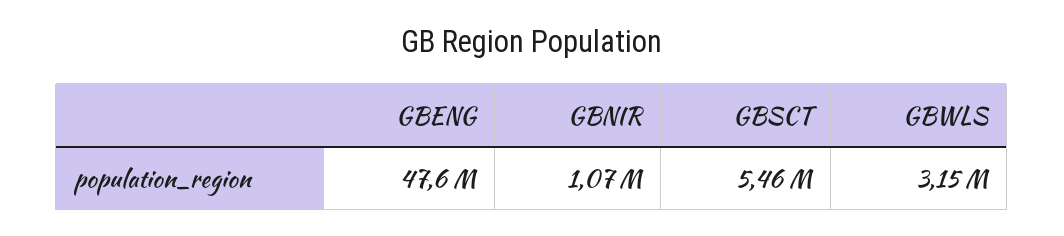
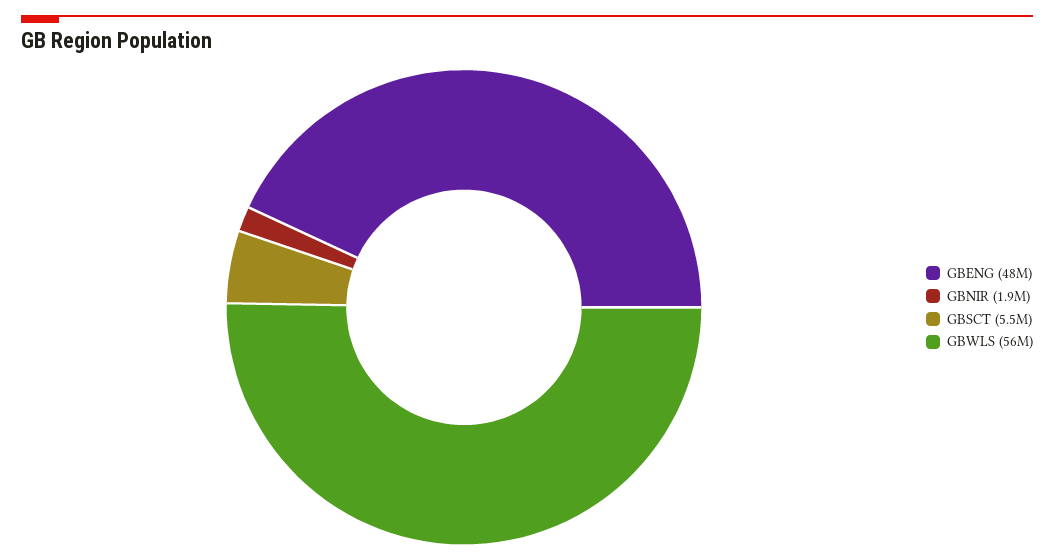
GBNIR: 1070000 -> 1900000
GBWLS: 3150000 -> 56000000

